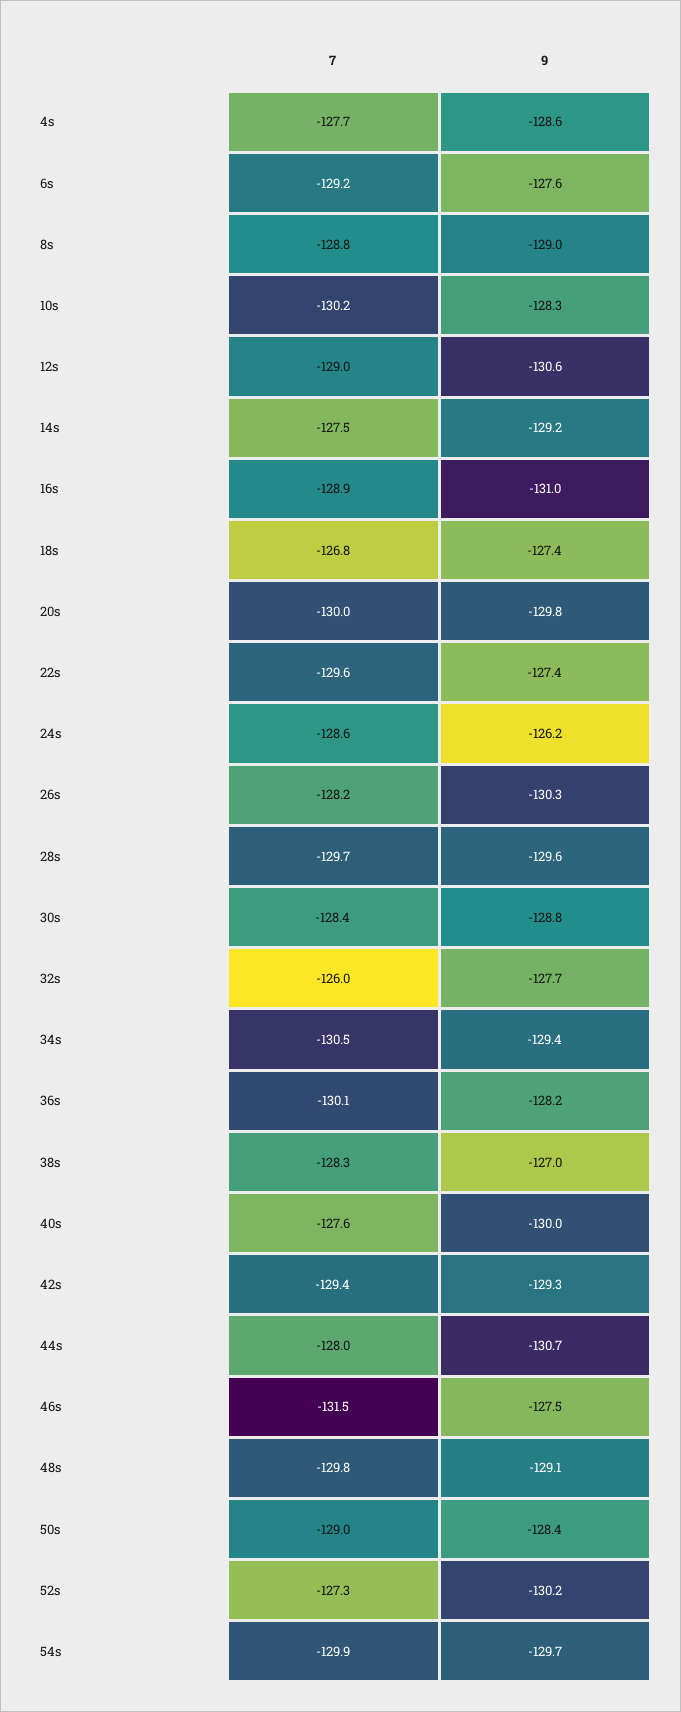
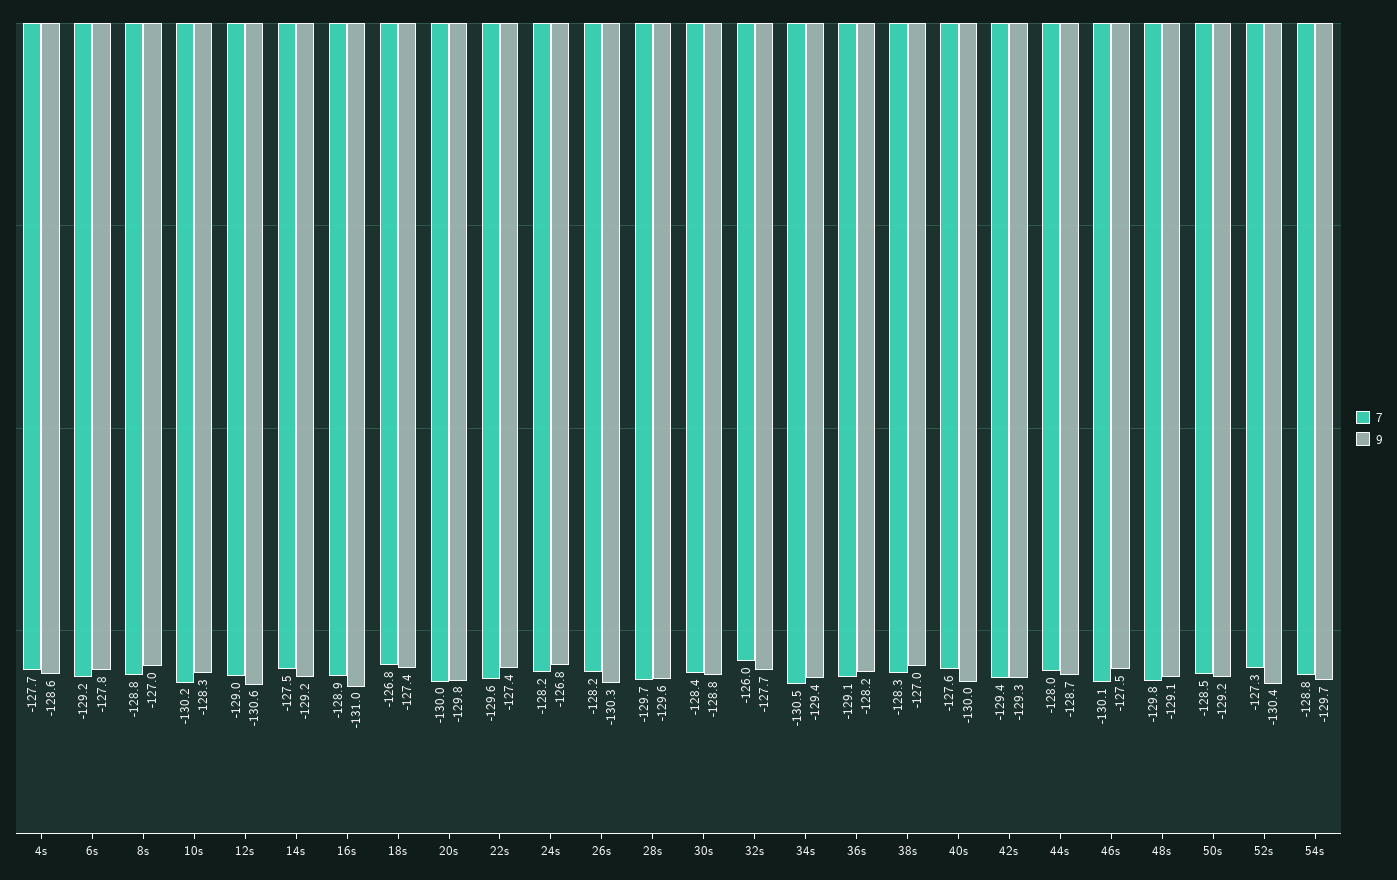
9, 6s: -127.6 -> -127.8
9, 8s: -129 -> -127
7, 24s: -128.6 -> -128.2
9, 24s: -126.2 -> -126.8
7, 36s: -130.1 -> -129.1
9, 44s: -130.7 -> -128.7
7, 46s: -131.5 -> -130.1
7, 50s: -129 -> -128.5
9, 50s: -128.4 -> -129.2
9, 52s: -130.2 -> -130.4
7, 54s: -129.9 -> -128.8

